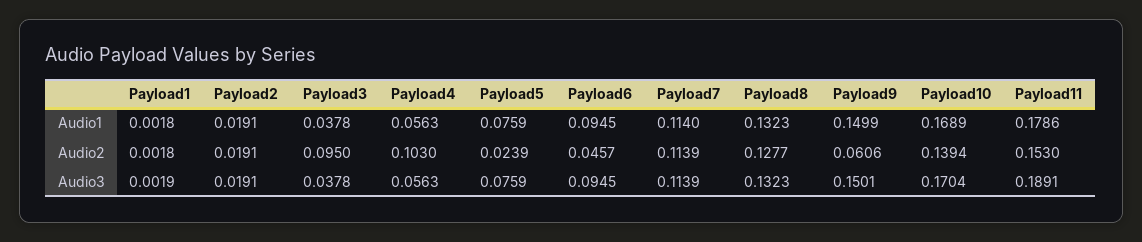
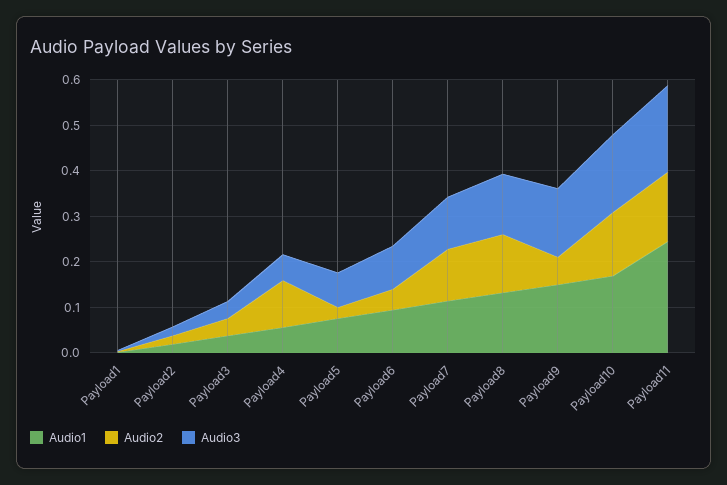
Audio1, Payload11: 0.1786 -> 0.24
Audio2, Payload3: 0.095 -> 0.04

